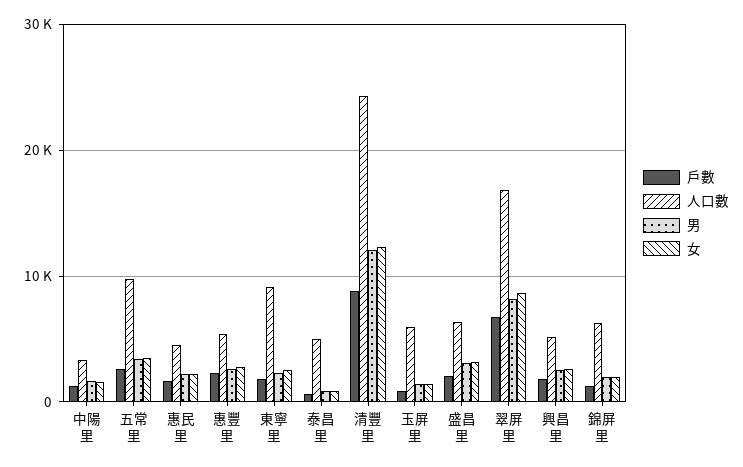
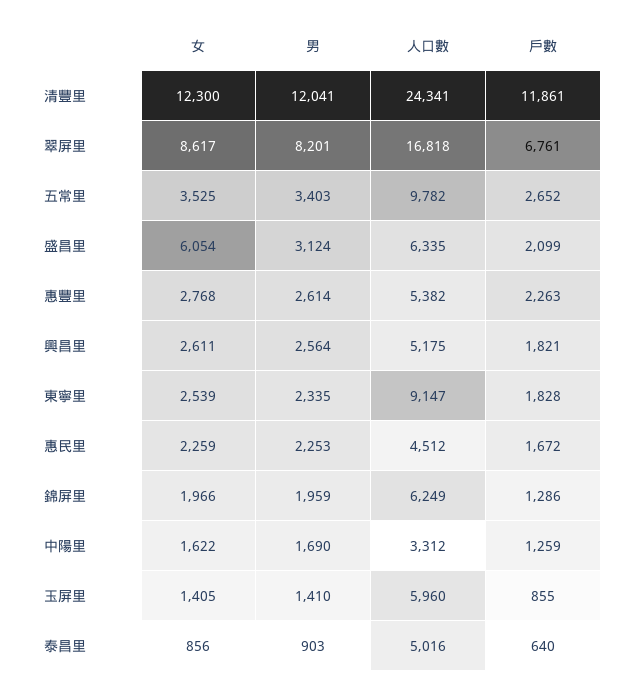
戶數, 清豐里: 9000 -> 11861
女, 盛昌里: 3000 -> 6054

